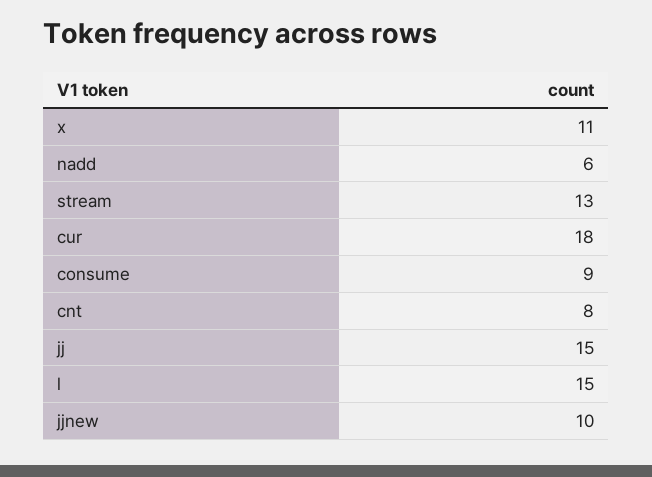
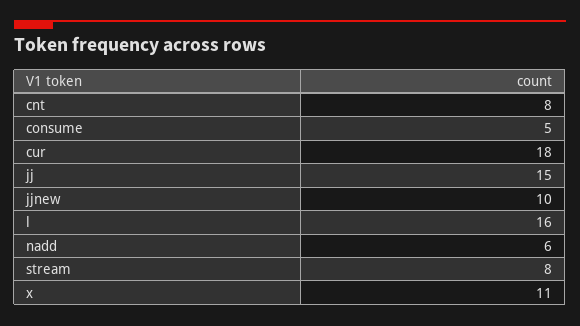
stream: 13 -> 8
consume: 9 -> 5
l: 15 -> 16

